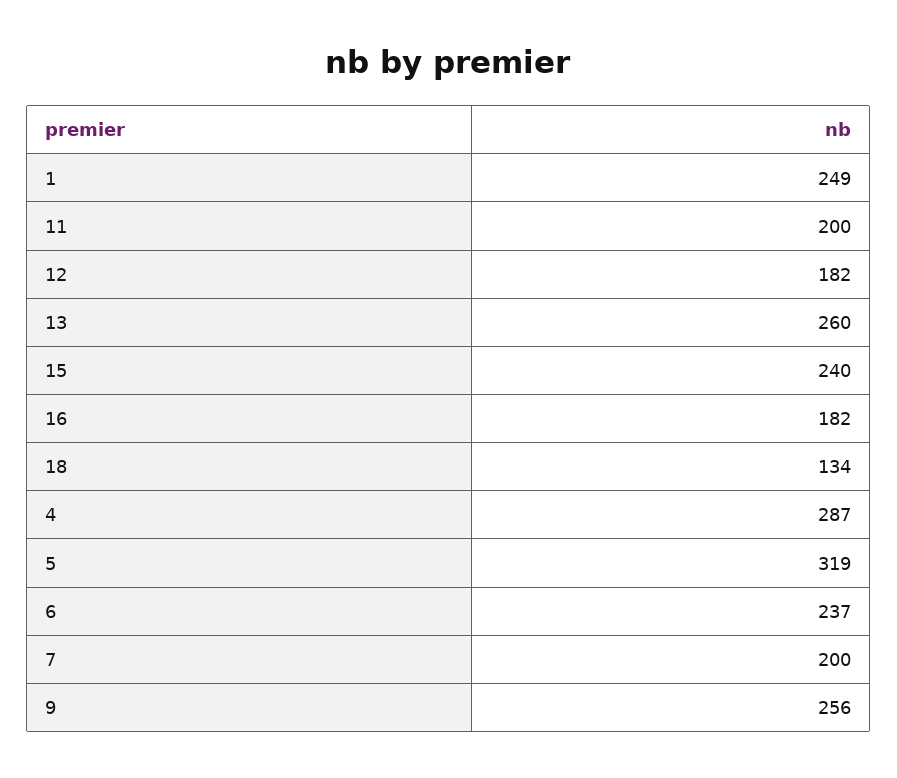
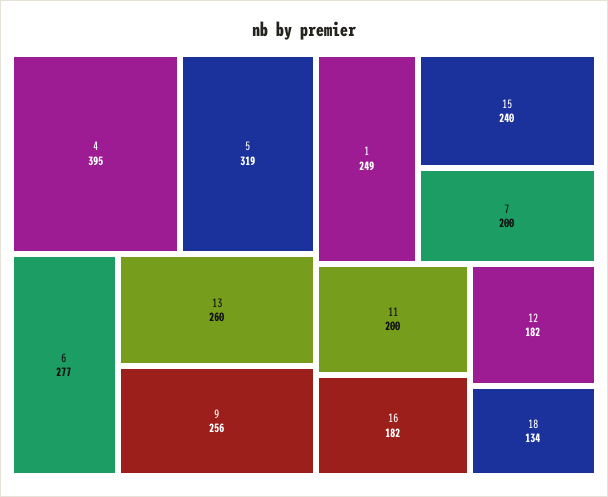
4: 287 -> 395
6: 237 -> 277

